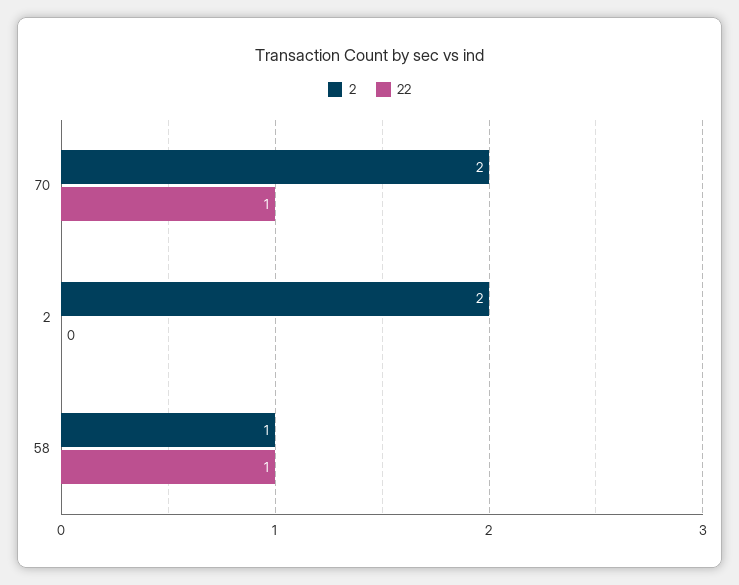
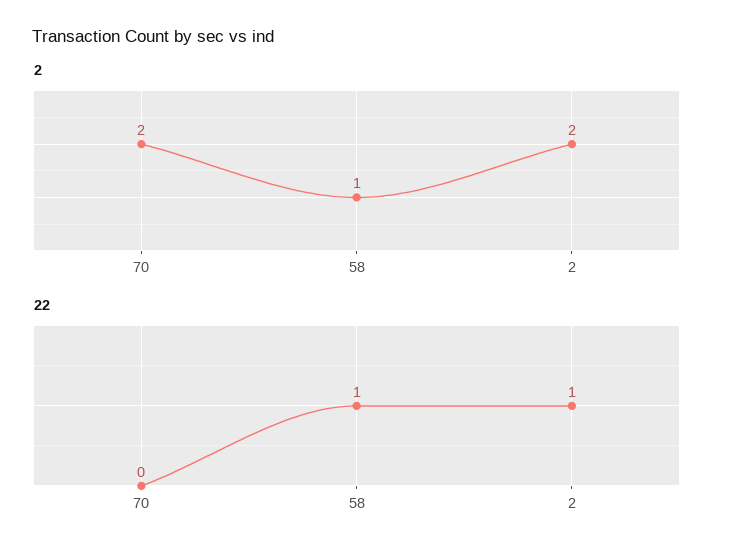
22, 70: 1 -> 0
22, 2: 0 -> 1

